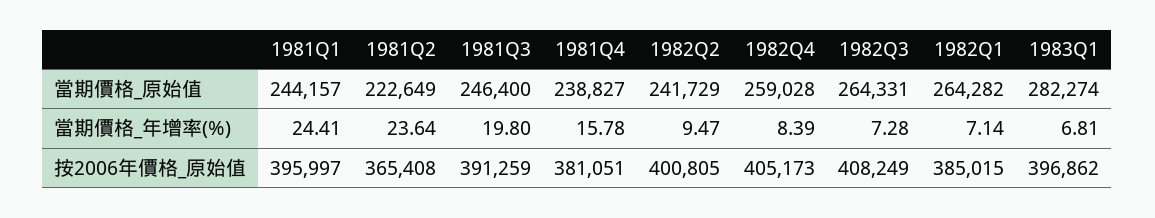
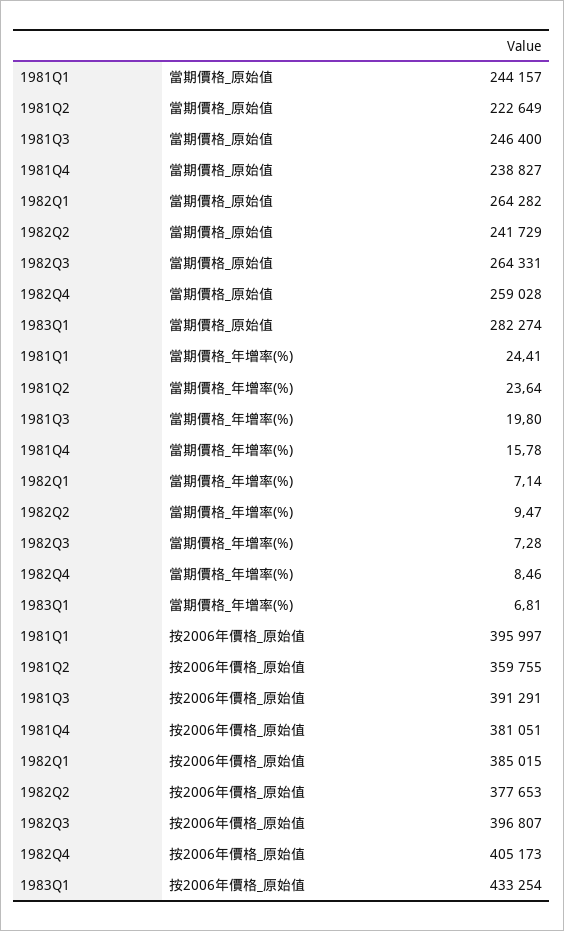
1982Q4, 當期價格_年增率(%): 8.39 -> 8.46
1981Q2, 按2006年價格_原始值: 365408 -> 359755
1981Q3, 按2006年價格_原始值: 391259 -> 391291
1982Q2, 按2006年價格_原始值: 400805 -> 377653
1982Q3, 按2006年價格_原始值: 408249 -> 396807
1983Q1, 按2006年價格_原始值: 396862 -> 433254

